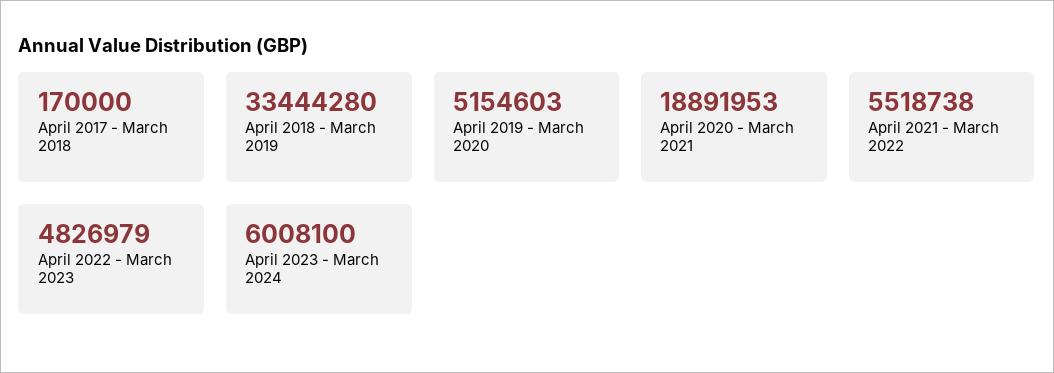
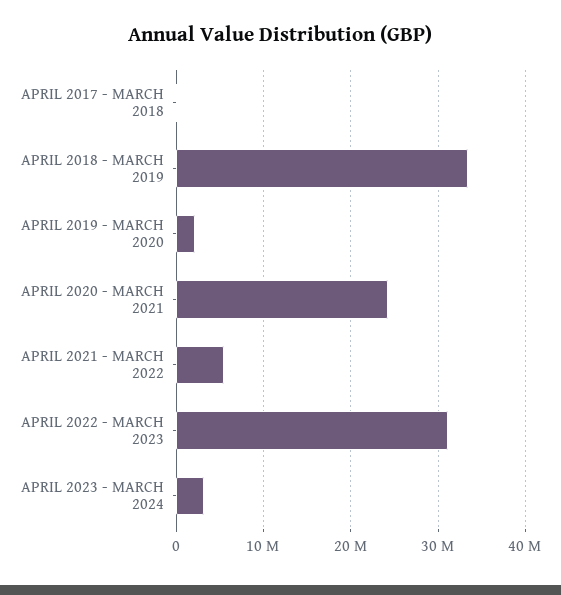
April 2019 - March 2020: 5154603 -> 2000000
April 2020 - March 2021: 18891953 -> 24000000
April 2022 - March 2023: 4826979 -> 31000000
April 2023 - March 2024: 6008100 -> 3000000

